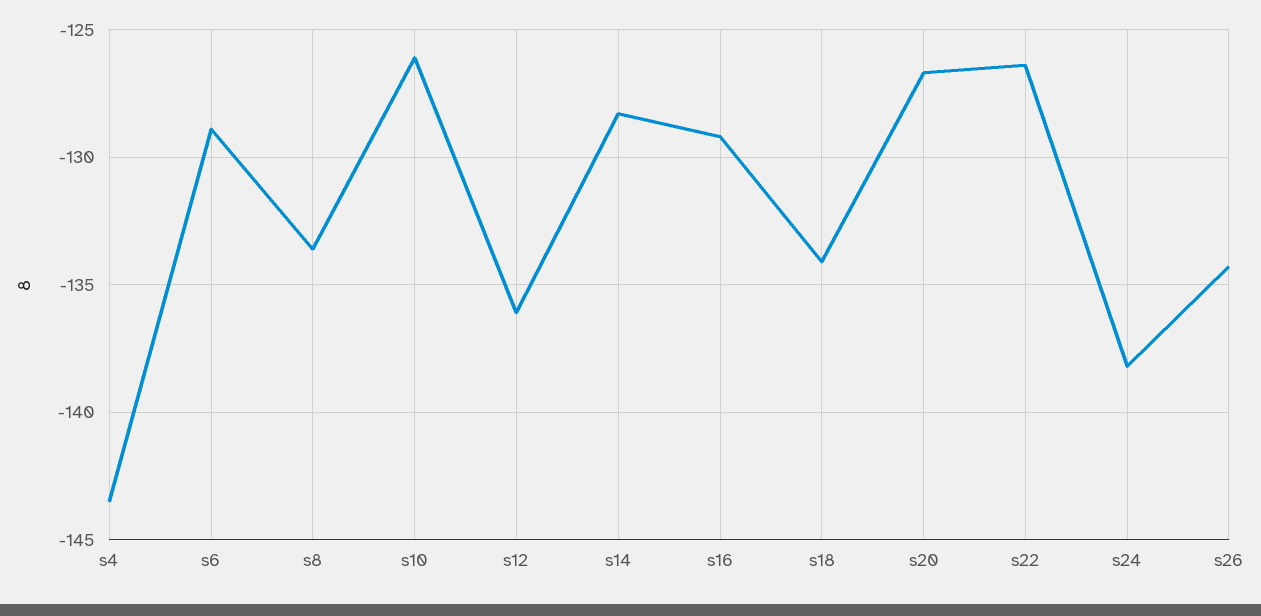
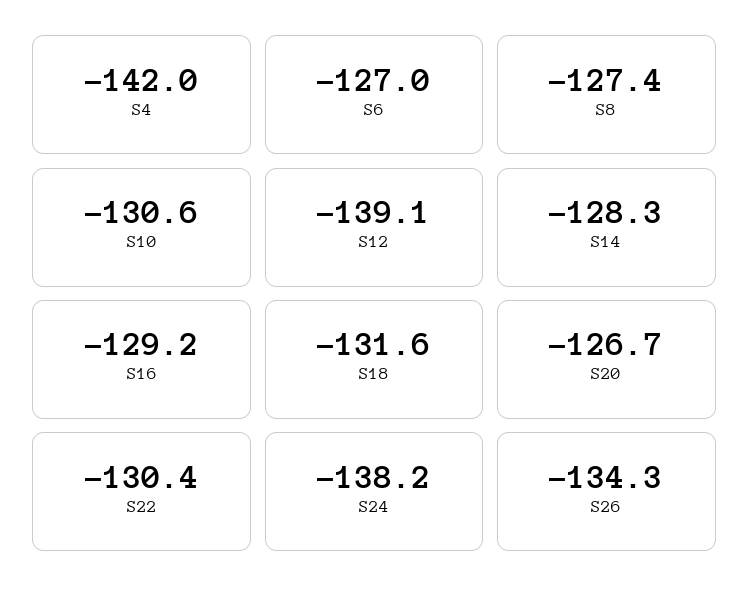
s4: -143.5 -> -142
s6: -129 -> -127
s8: -133.5 -> -127.4
s10: -126 -> -130.6
s12: -136 -> -139.1
s18: -134 -> -131.6
s22: -126.5 -> -130.4

